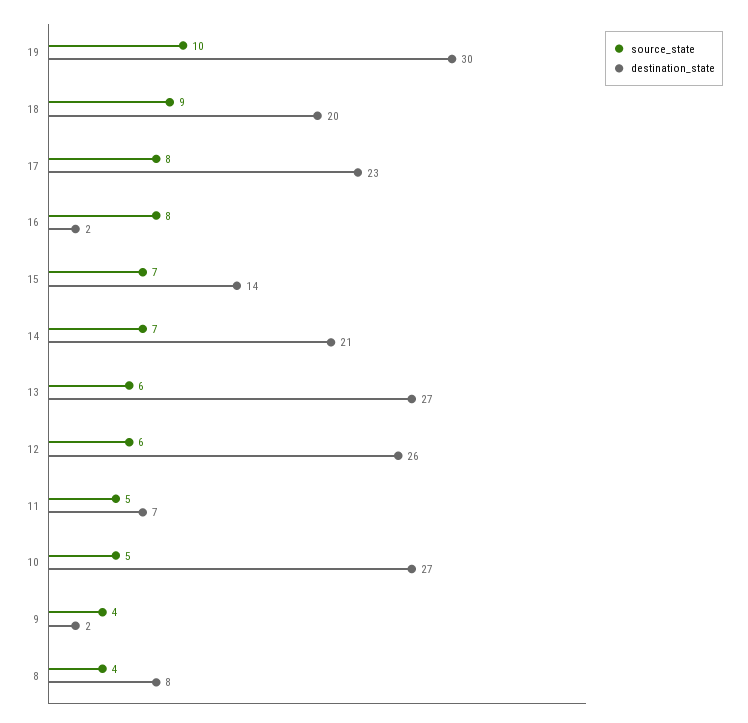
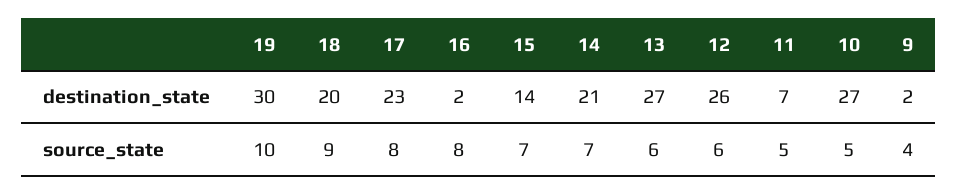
source_state, 8: 4 -> none
destination_state, 8: 8 -> none

